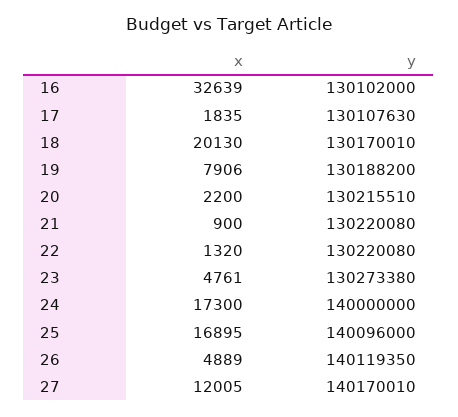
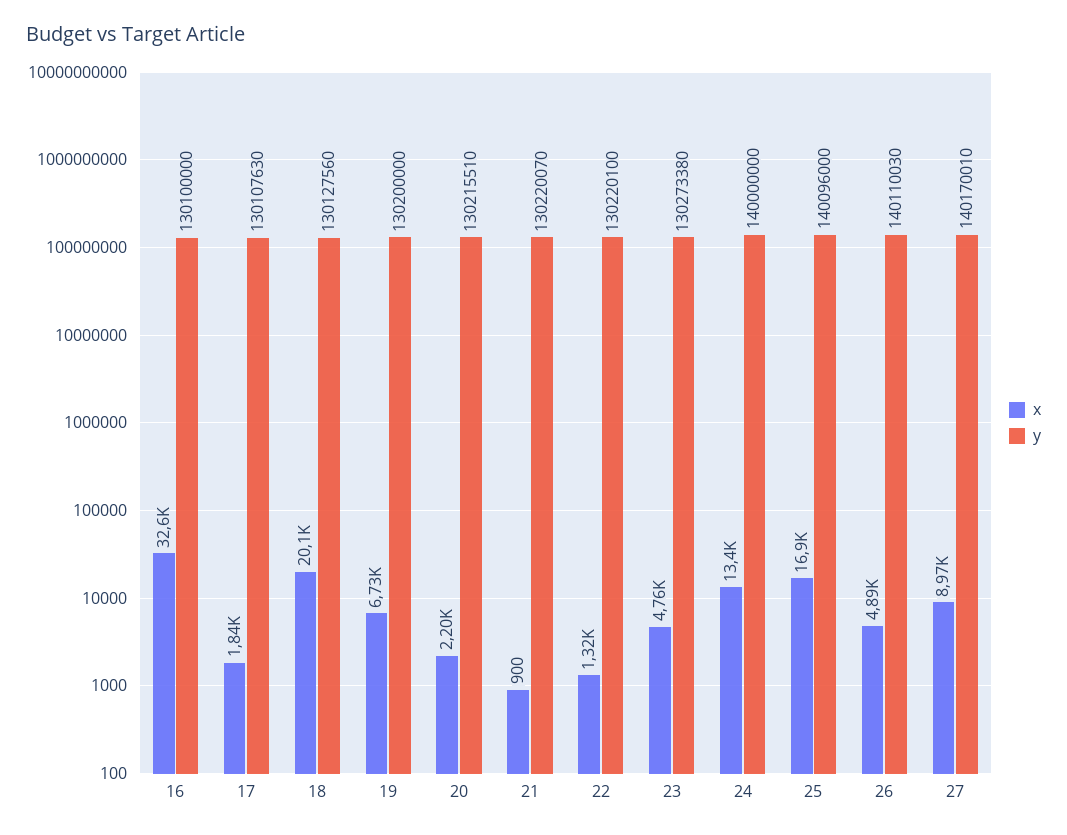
y, 16: 130102000 -> 130100000
y, 18: 130170010 -> 130127560
x, 19: 7906 -> 6730
y, 19: 130188200 -> 130200000
y, 21: 130220080 -> 130220070
y, 22: 130220080 -> 130220100
x, 24: 17300 -> 13400
y, 26: 140119350 -> 140110030
x, 27: 12005 -> 8970

